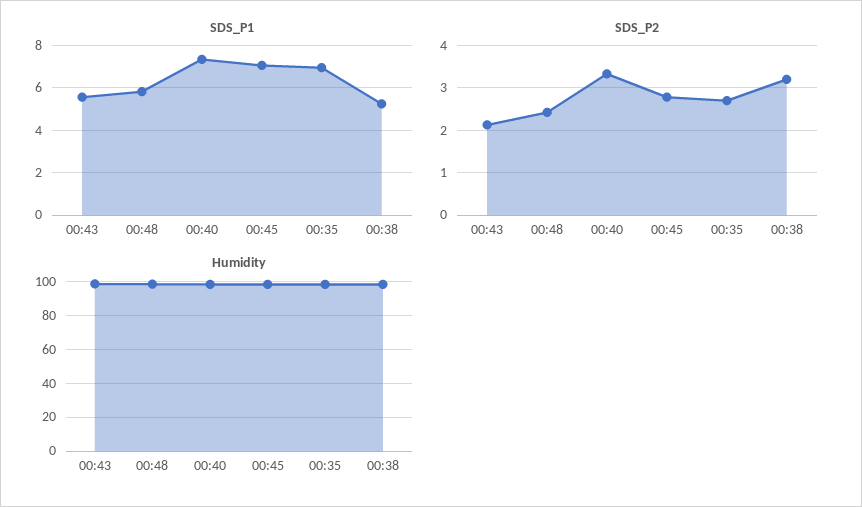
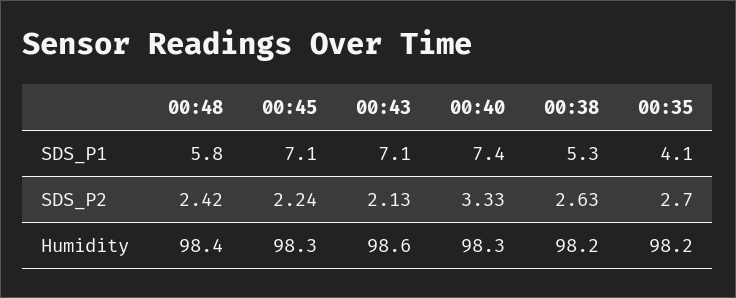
SDS_P1, 00:43: 5.5 -> 7.1
SDS_P1, 00:35: 7 -> 4.1
SDS_P2, 00:45: 2.8 -> 2.24
SDS_P2, 00:38: 3.2 -> 2.63

